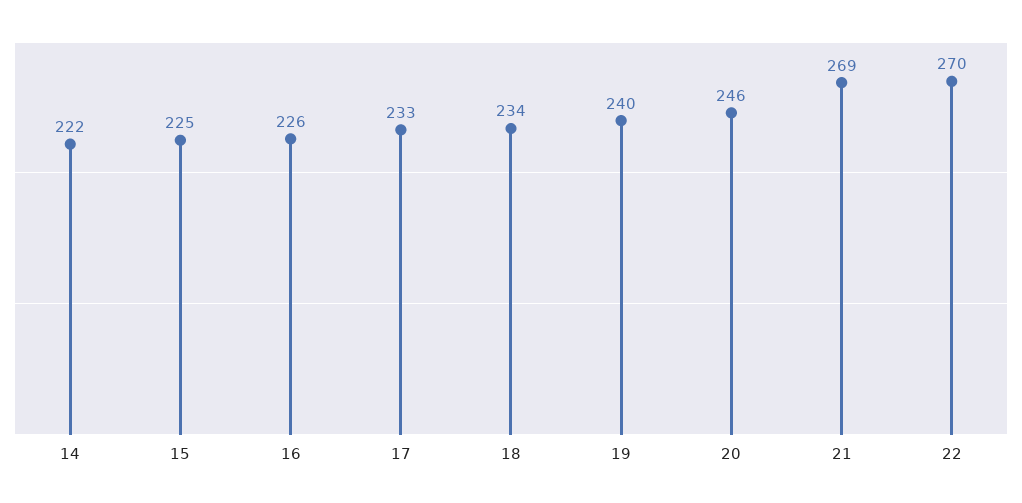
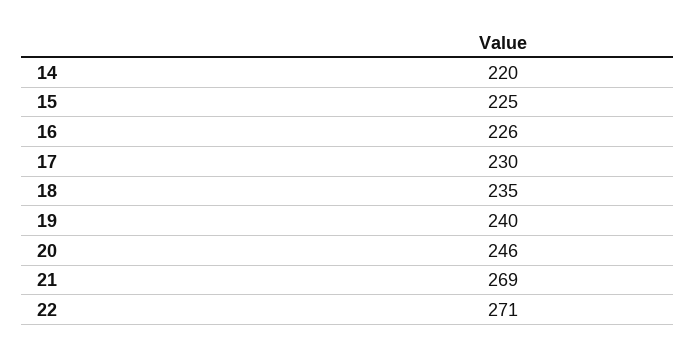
14: 222 -> 220
17: 233 -> 230
18: 234 -> 235
22: 270 -> 271

